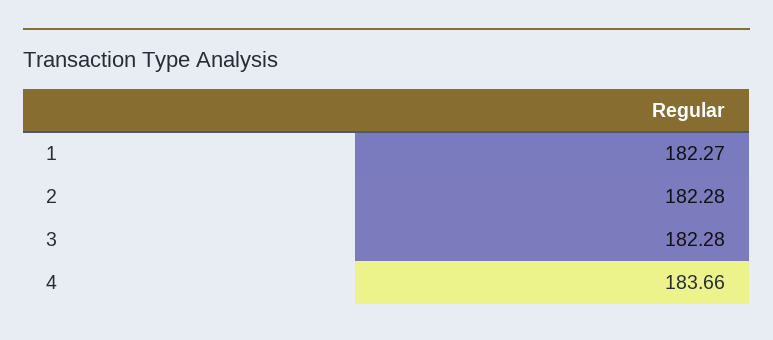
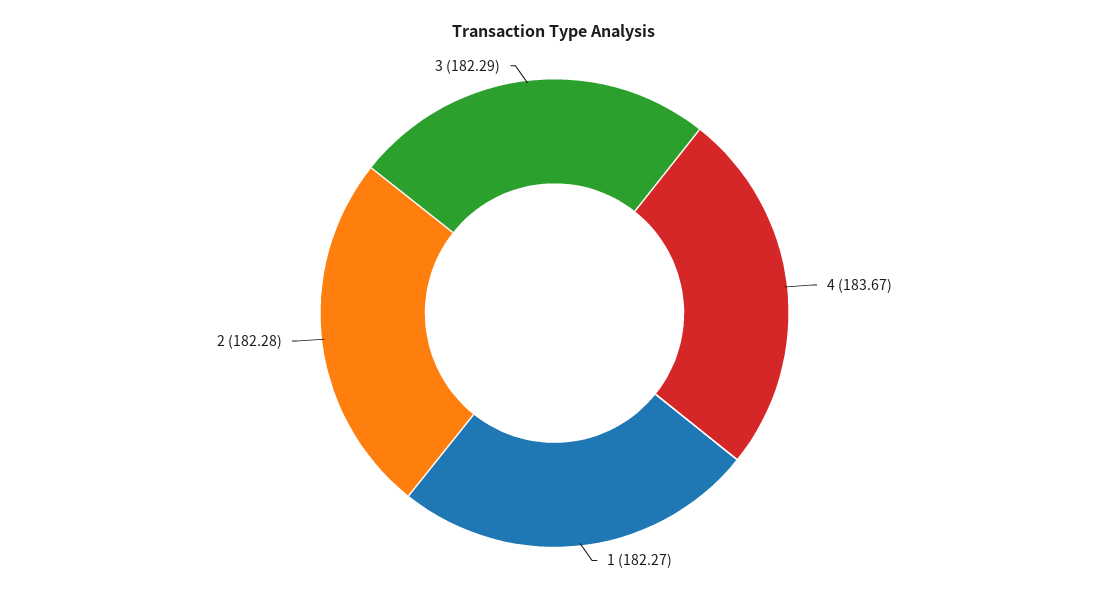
3: 182.28 -> 182.29
4: 183.66 -> 183.67

